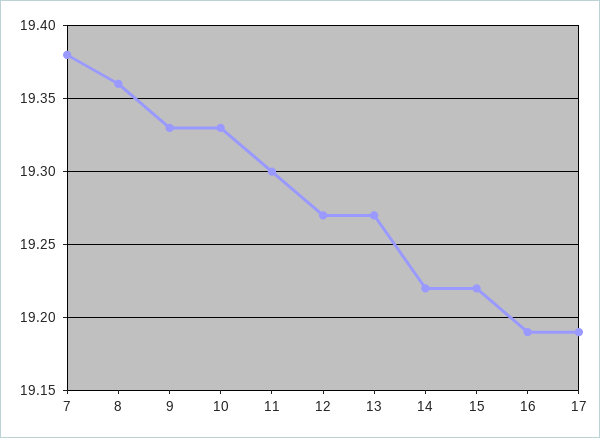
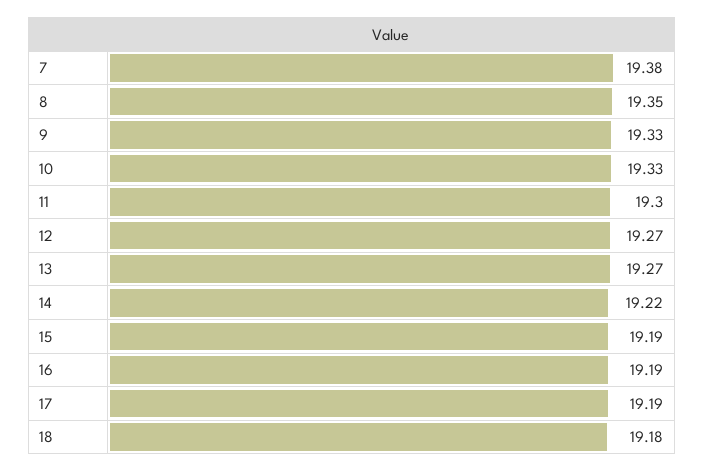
8: 19.36 -> 19.35
15: 19.22 -> 19.19
18: none -> 19.18

